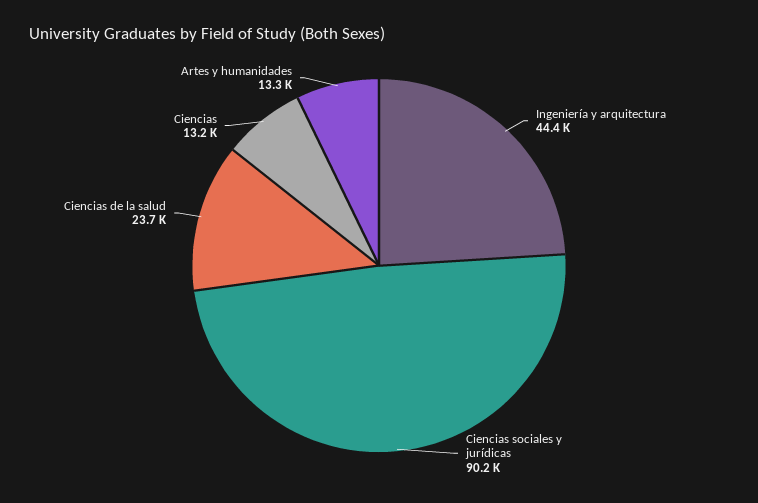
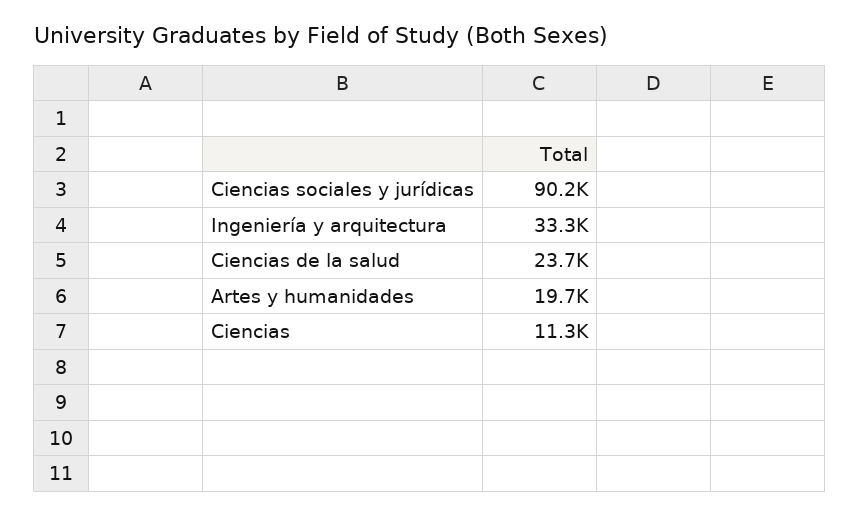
Ingeniería y arquitectura: 44400 -> 33300
Ciencias: 13200 -> 11300
Artes y humanidades: 13300 -> 19700

